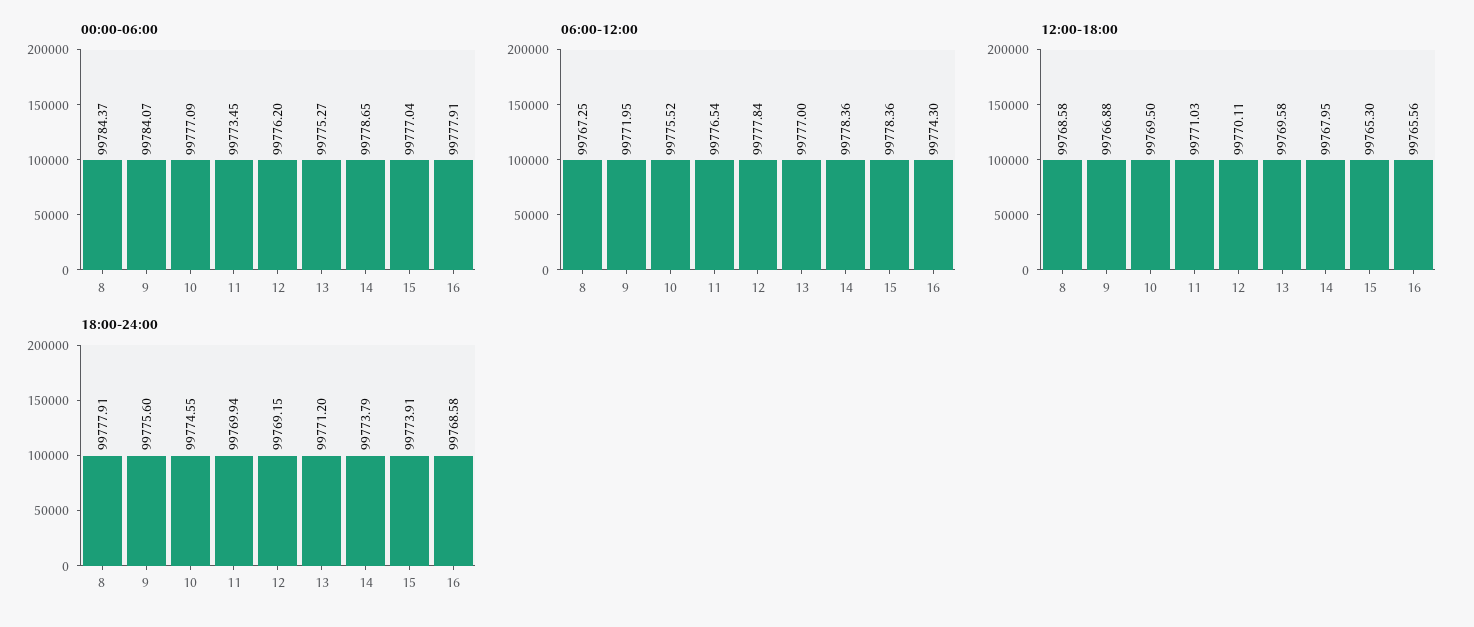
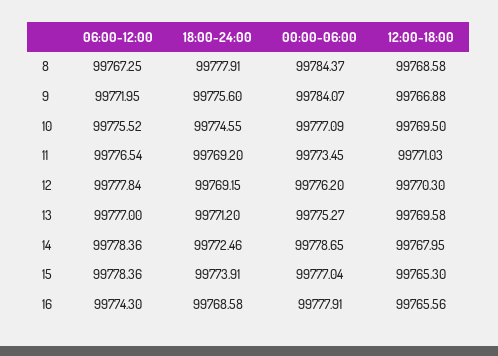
12:00-18:00, 12: 99770.11 -> 99770.3
18:00-24:00, 11: 99769.94 -> 99769.2
18:00-24:00, 14: 99773.79 -> 99772.46

